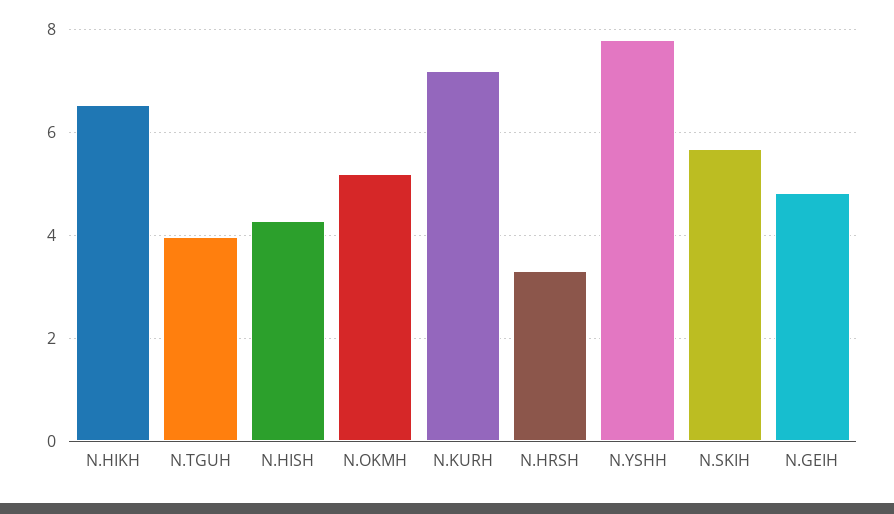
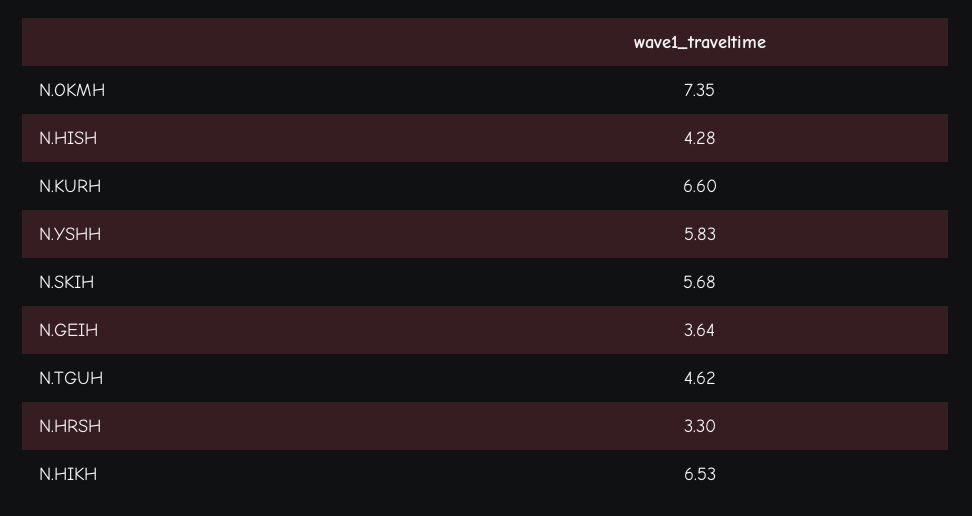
N.TGUH: 4 -> 4.62
N.OKMH: 5.2 -> 7.35
N.KURH: 7.2 -> 6.6
N.YSHH: 7.8 -> 5.83
N.GEIH: 4.8 -> 3.64

